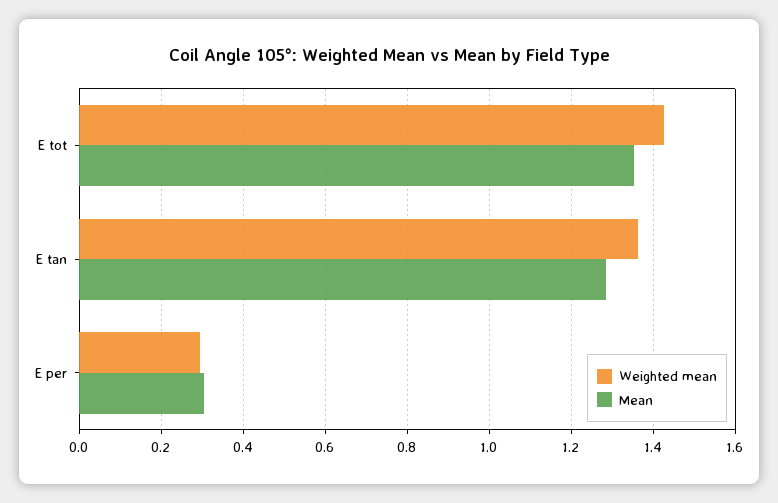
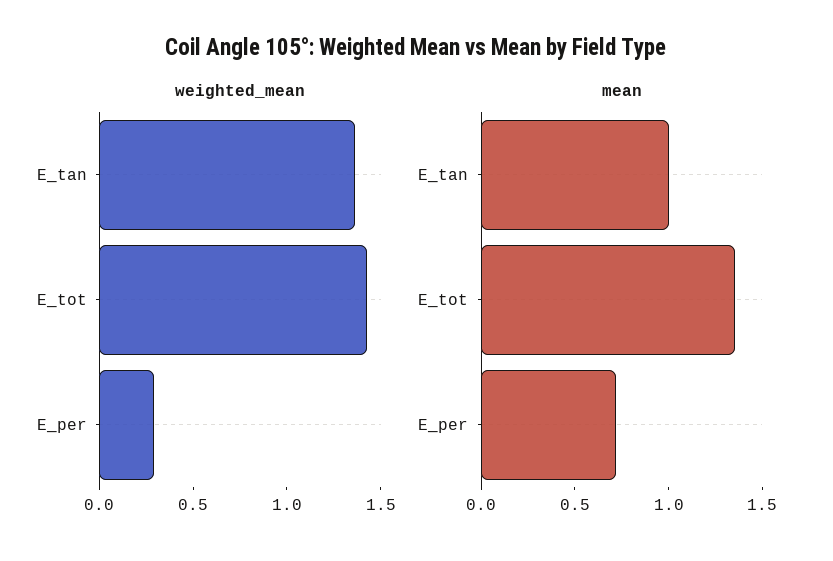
Mean, E tan: 1.28 -> 1
Mean, E per: 0.3 -> 0.7

